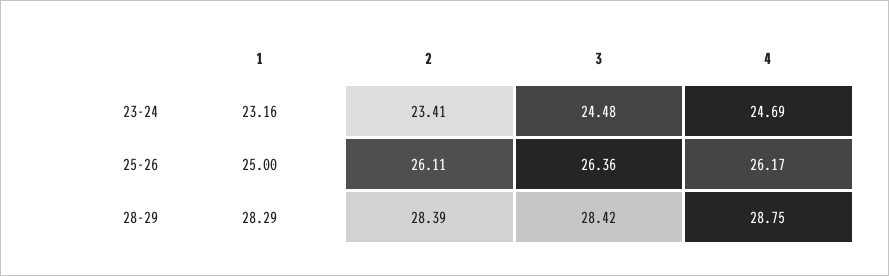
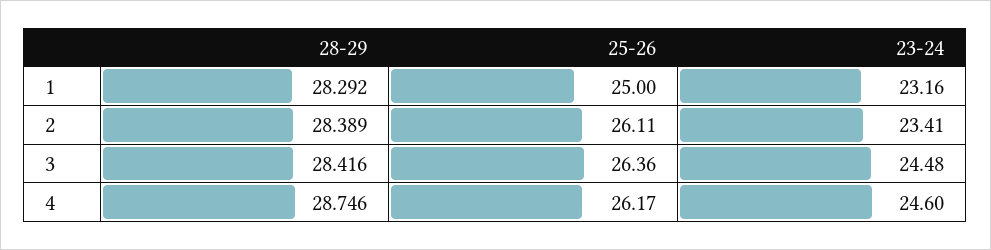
4, 23-24: 24.69 -> 24.6

